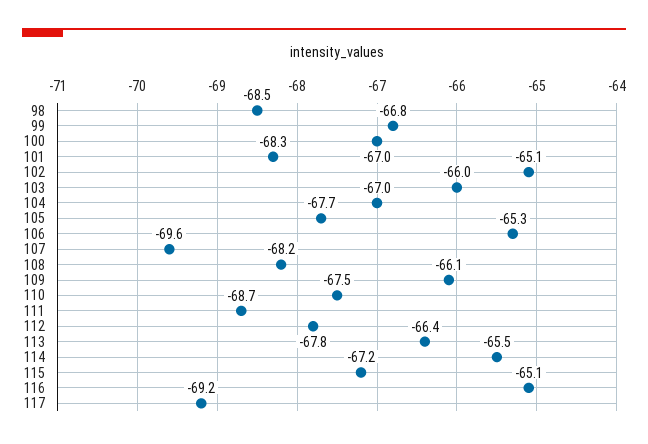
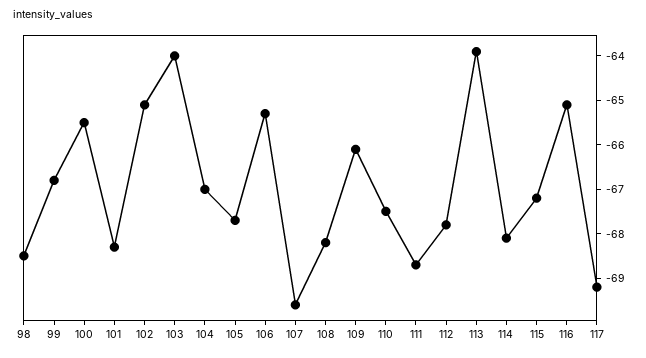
100: -67 -> -65.5
103: -66 -> -64
113: -66.4 -> -64
114: -65.5 -> -68

